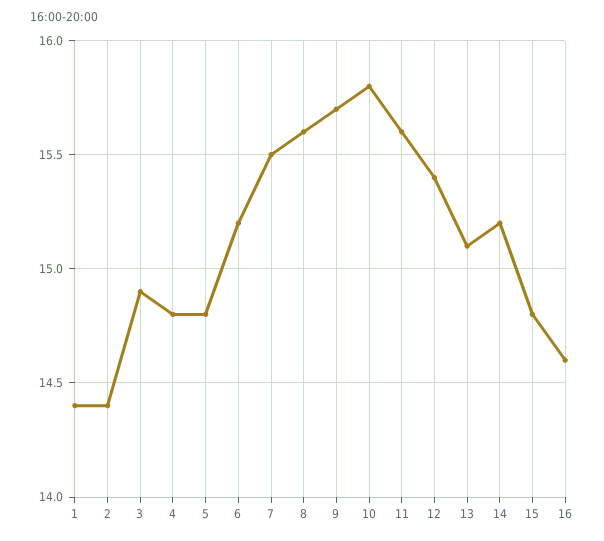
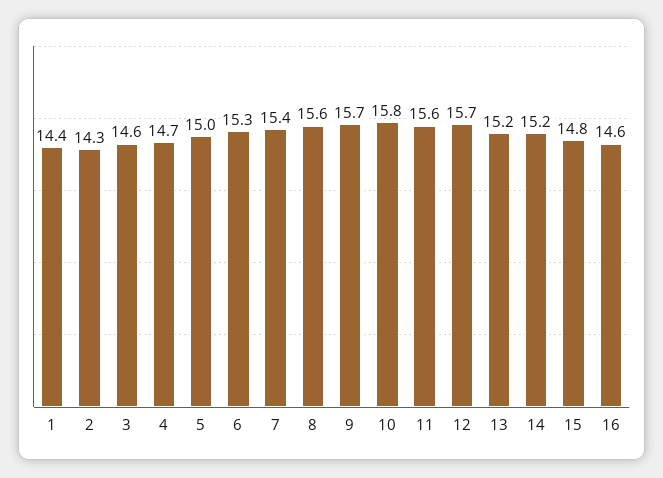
2: 14.4 -> 14.3
3: 14.9 -> 14.6
4: 14.8 -> 14.7
5: 14.8 -> 15
6: 15.2 -> 15.3
7: 15.5 -> 15.4
12: 15.4 -> 15.7
13: 15.1 -> 15.2

